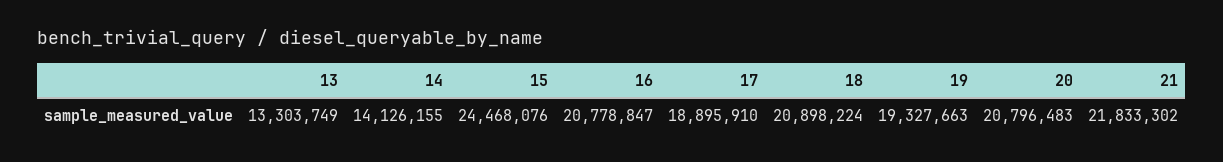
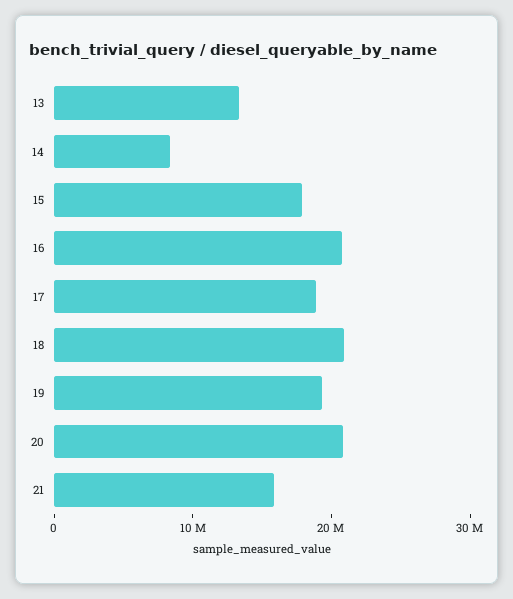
14: 14126155 -> 8000000
15: 24468076 -> 18000000
21: 21833302 -> 16000000

